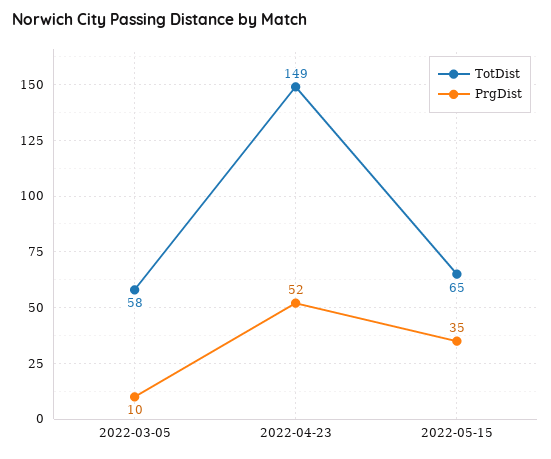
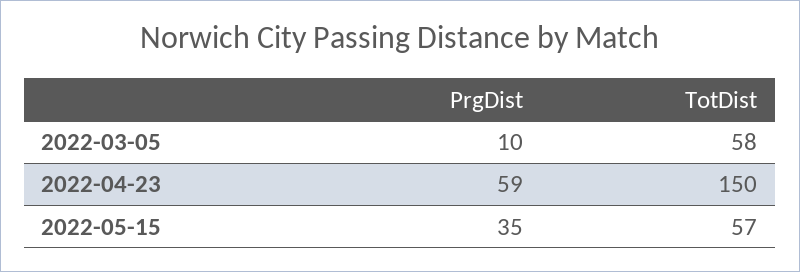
TotDist, 2022-04-23: 149 -> 150
PrgDist, 2022-04-23: 52 -> 59
TotDist, 2022-05-15: 65 -> 57

